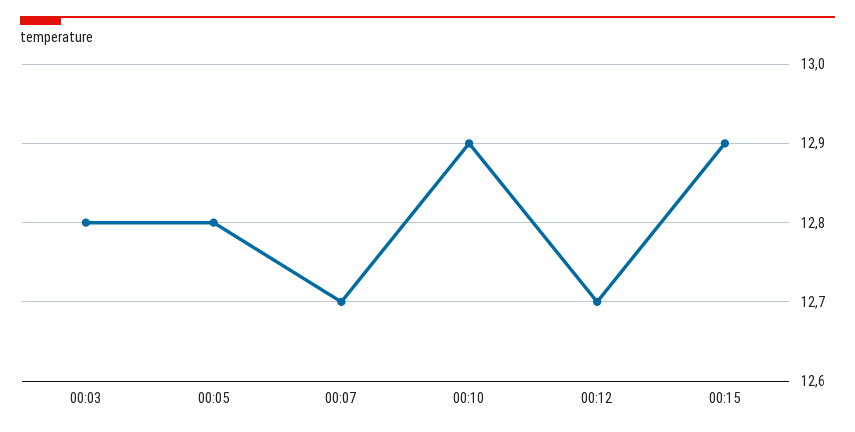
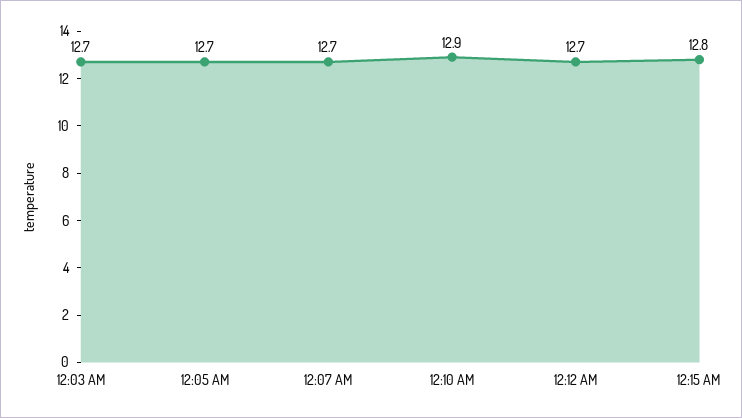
00:03: 12.8 -> 12.7
00:05: 12.8 -> 12.7
00:15: 12.9 -> 12.8

